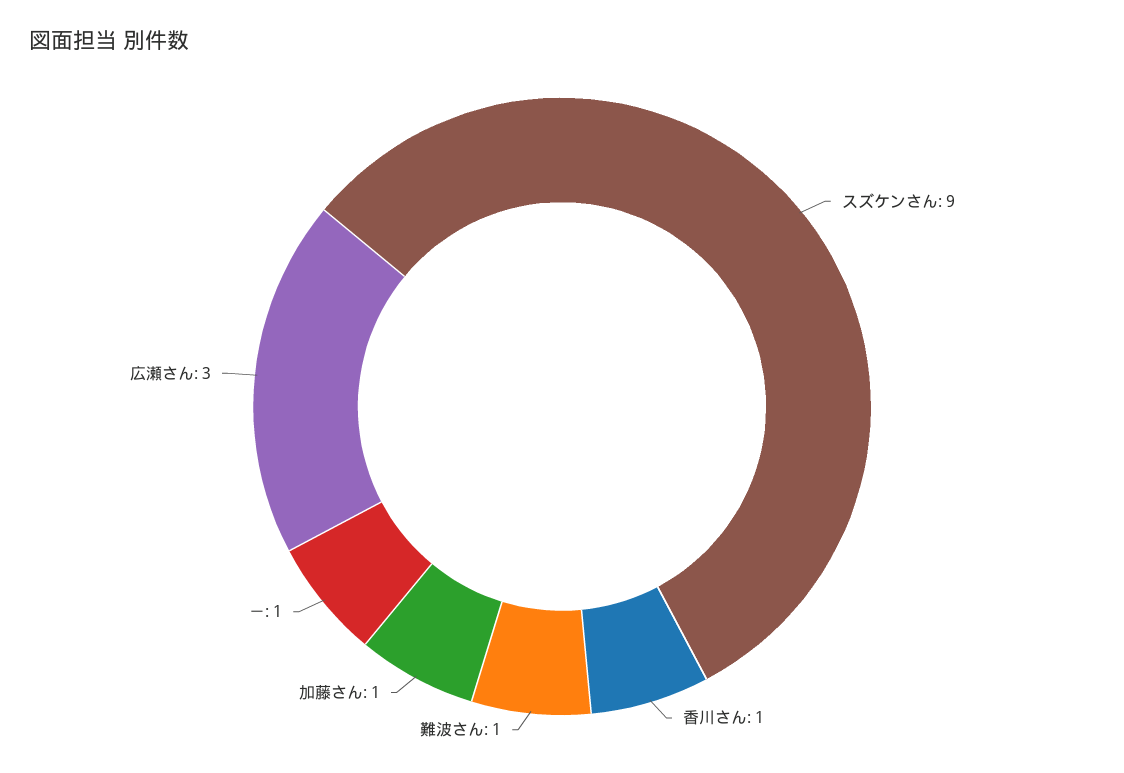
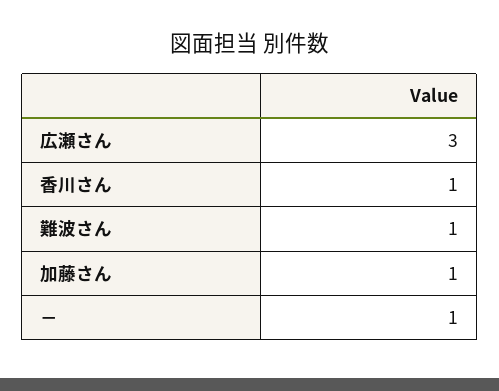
スズケンさん: 9 -> none

